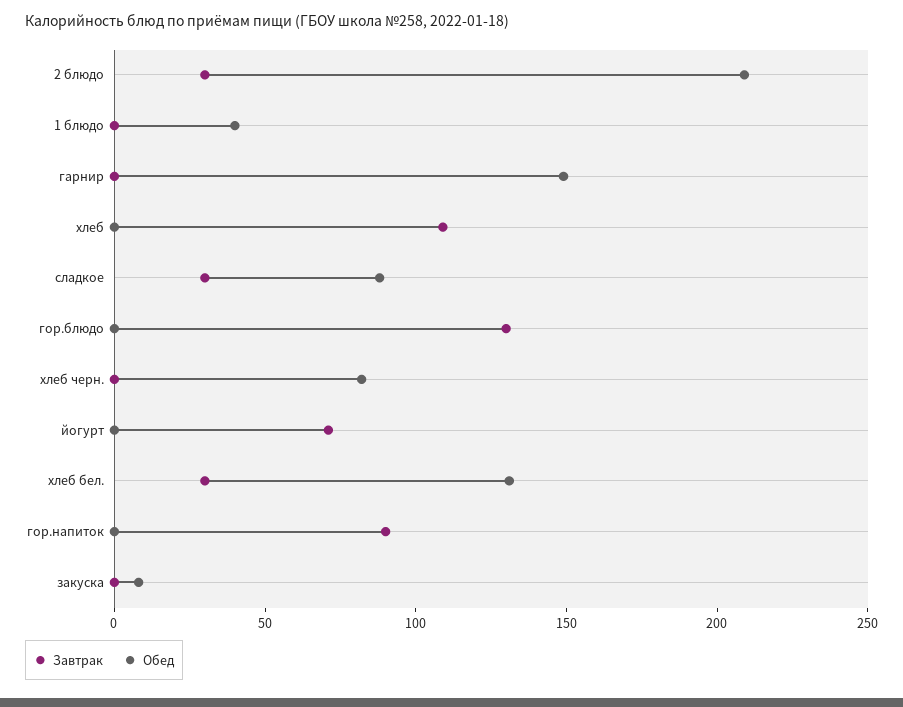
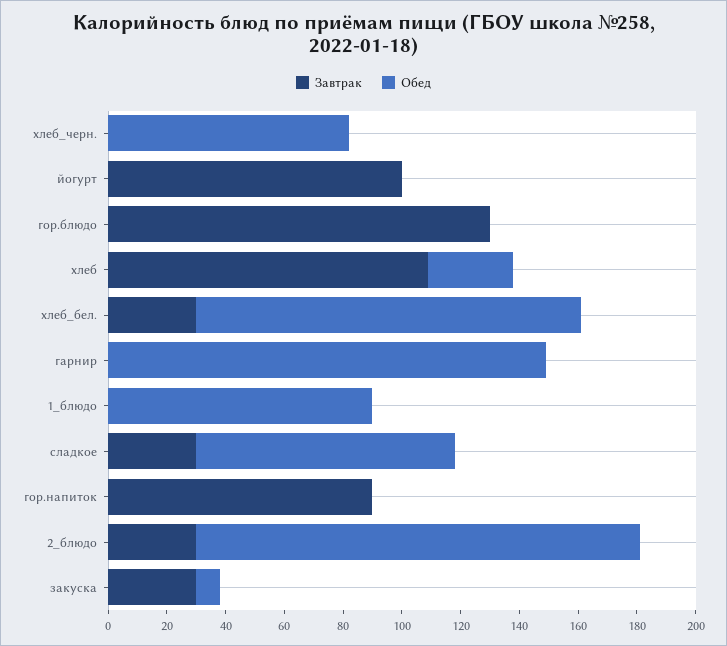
Обед, 2 блюдо: 210 -> 150
Обед, 1 блюдо: 40 -> 90
Обед, хлеб: 0 -> 30
Завтрак, йогурт: 70 -> 100
Завтрак, закуска: 0 -> 30

